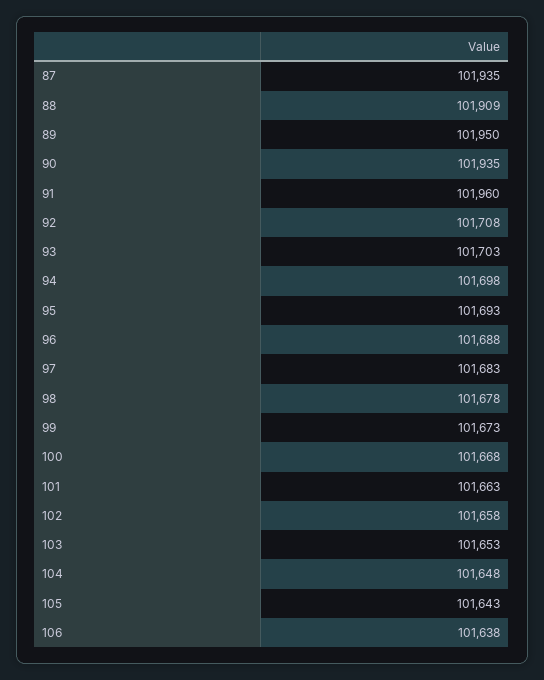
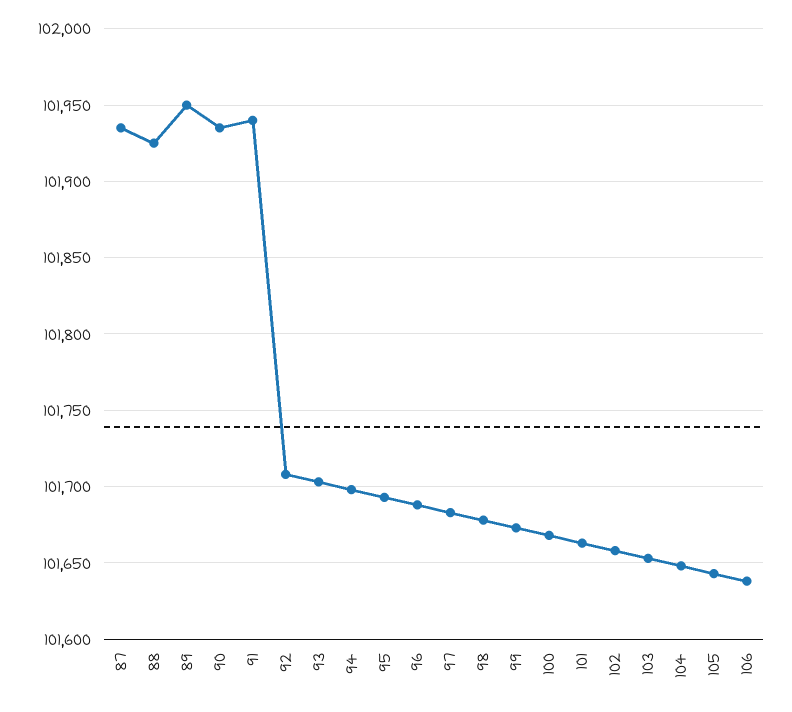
88: 101909 -> 101925
91: 101960 -> 101940

